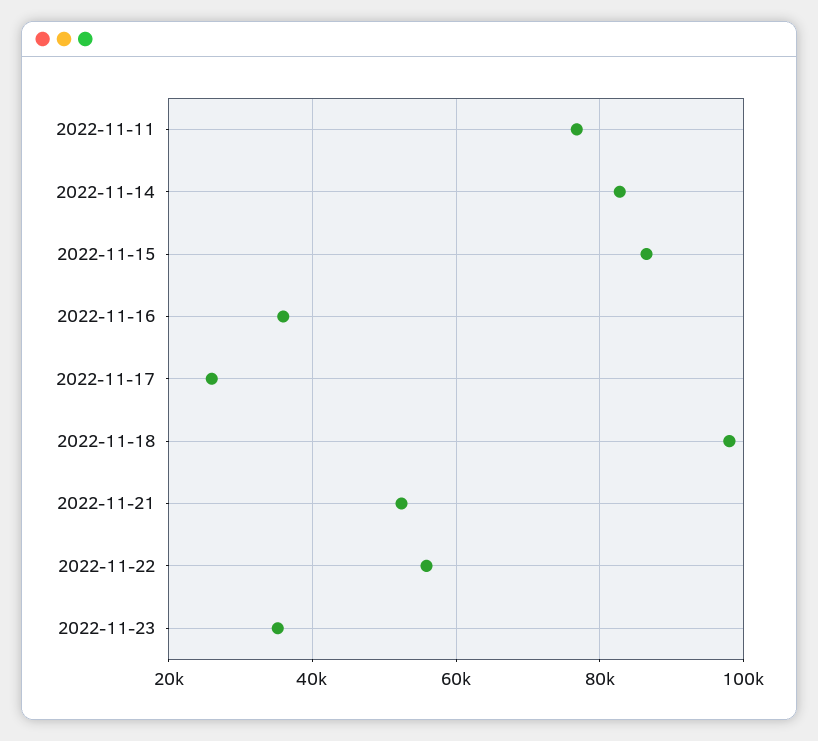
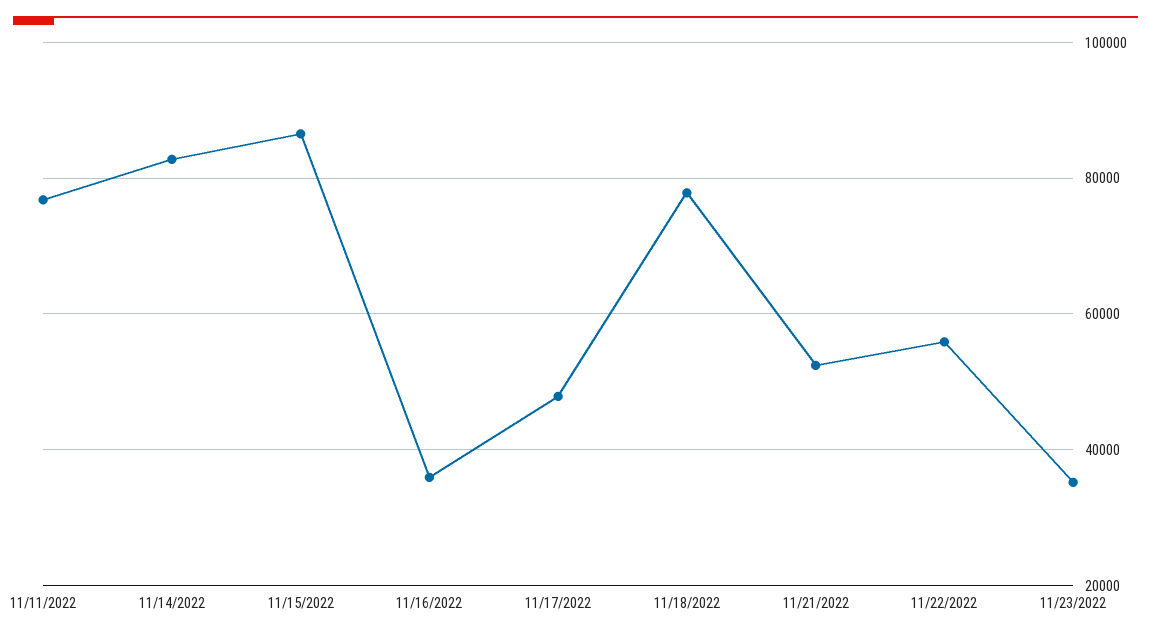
2022-11-17: 26000 -> 48000
2022-11-18: 98000 -> 78000

